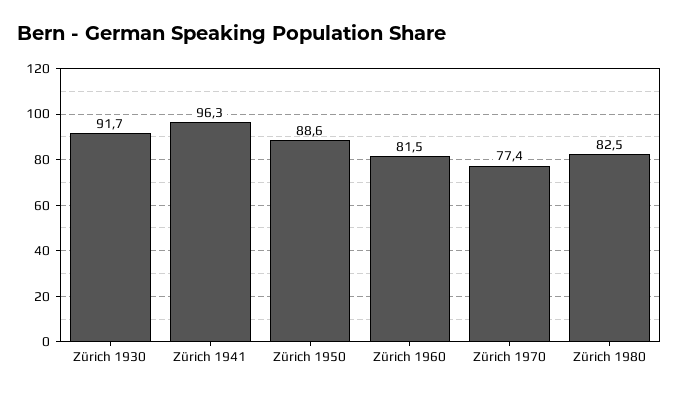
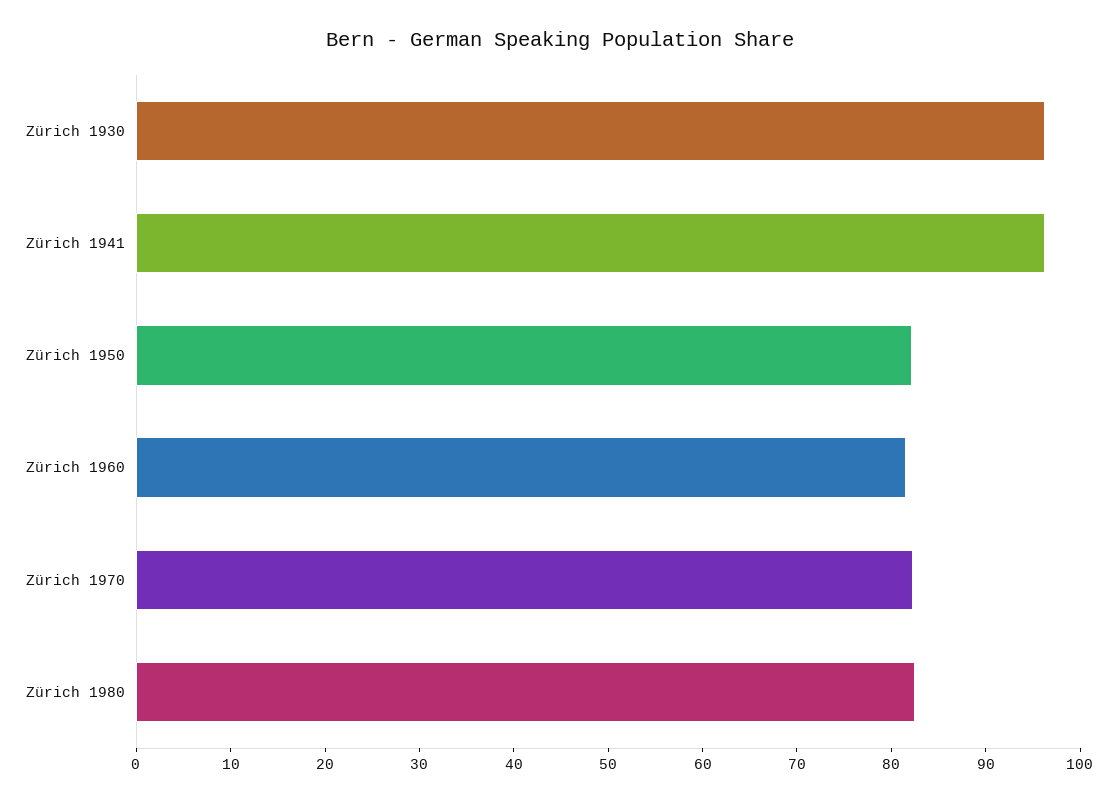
Zürich 1930: 91.7 -> 96
Zürich 1950: 88.6 -> 82
Zürich 1970: 77.4 -> 82

